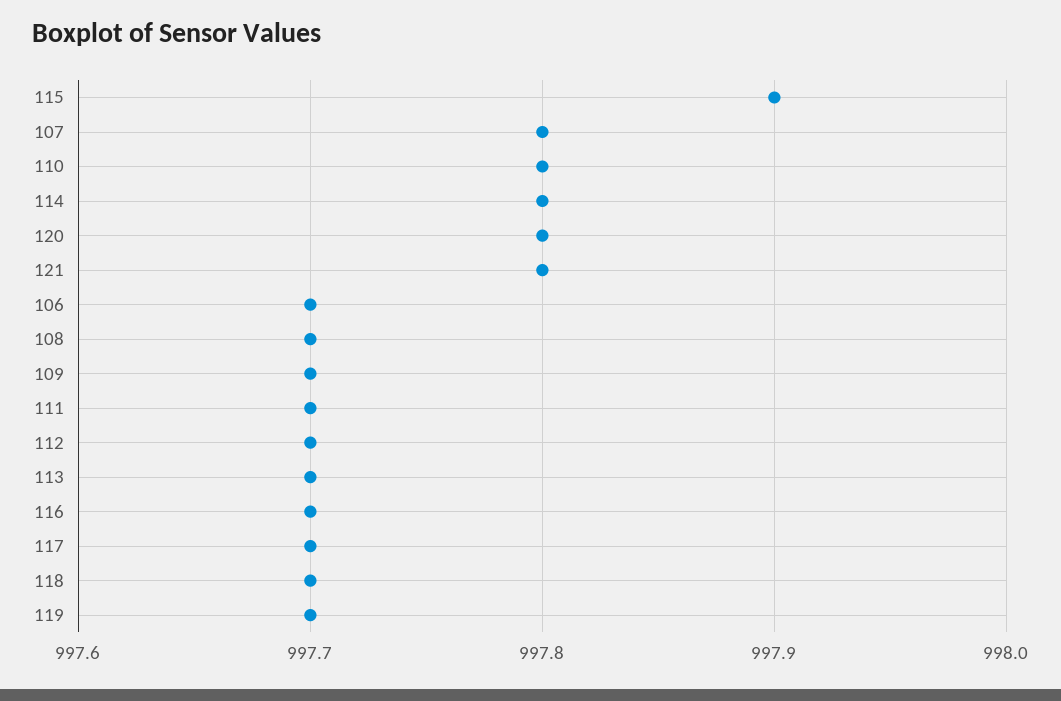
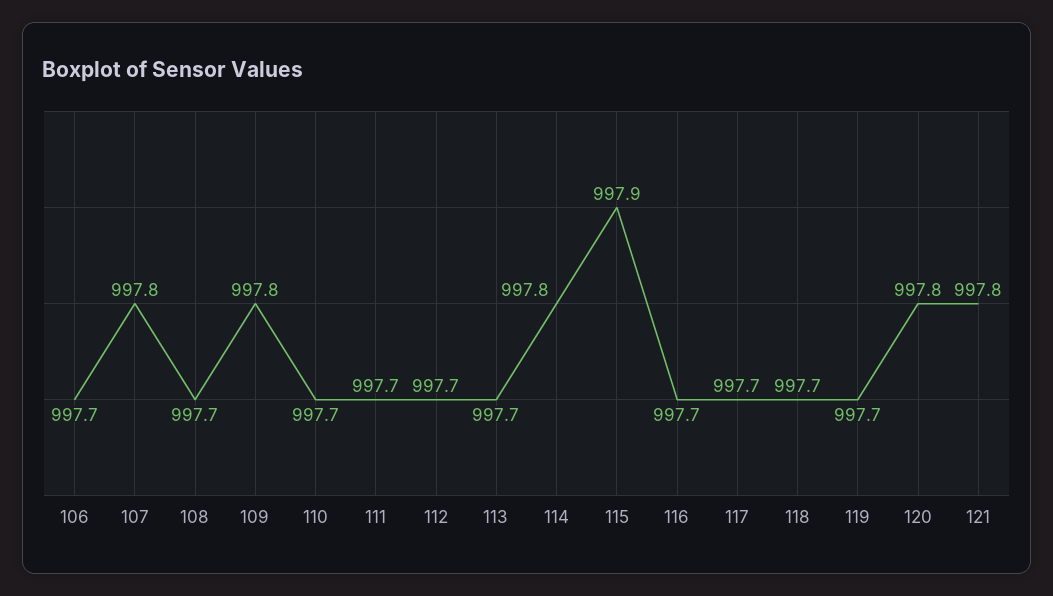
110: 997.8 -> 997.7
109: 997.7 -> 997.8

